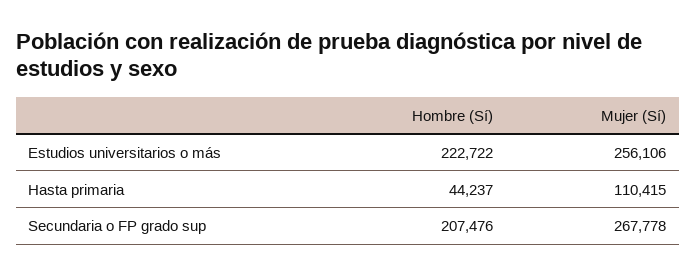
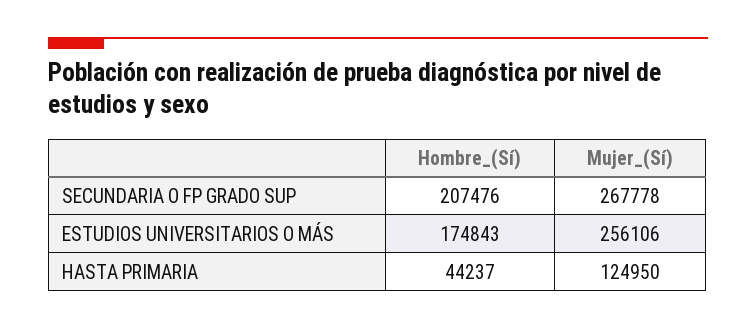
Hombre (Sí), Estudios universitarios o más: 222722 -> 174843
Mujer (Sí), Hasta primaria: 110415 -> 124950

